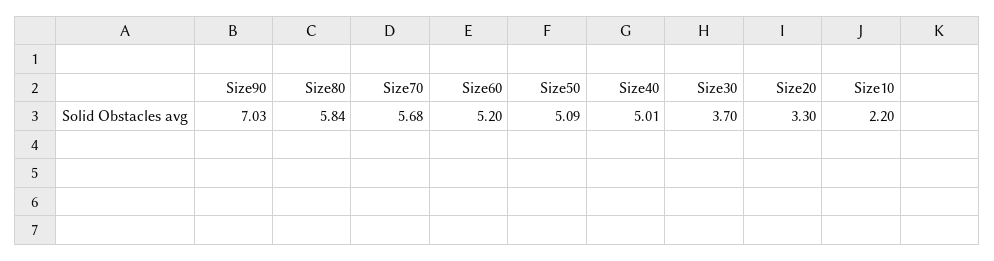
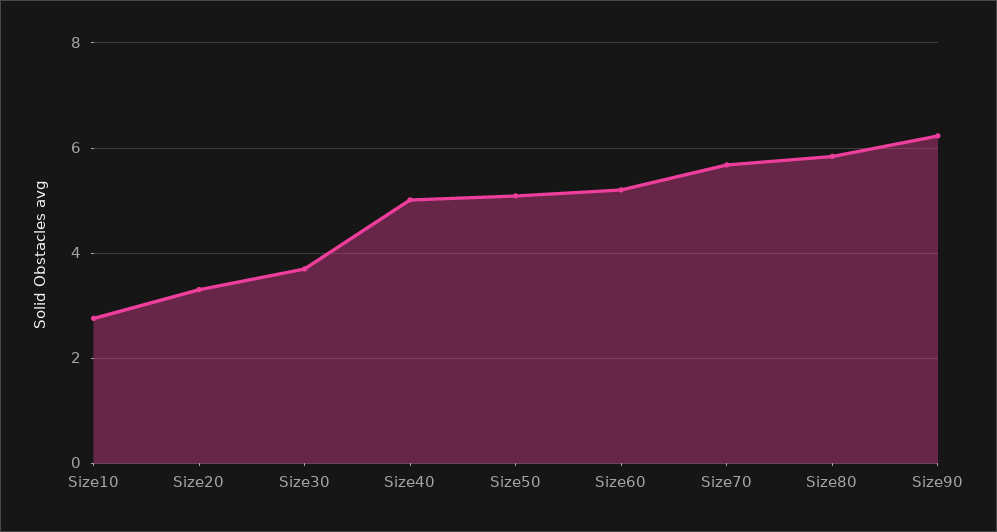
Size90: 7.03 -> 6.2
Size10: 2.2 -> 2.8

